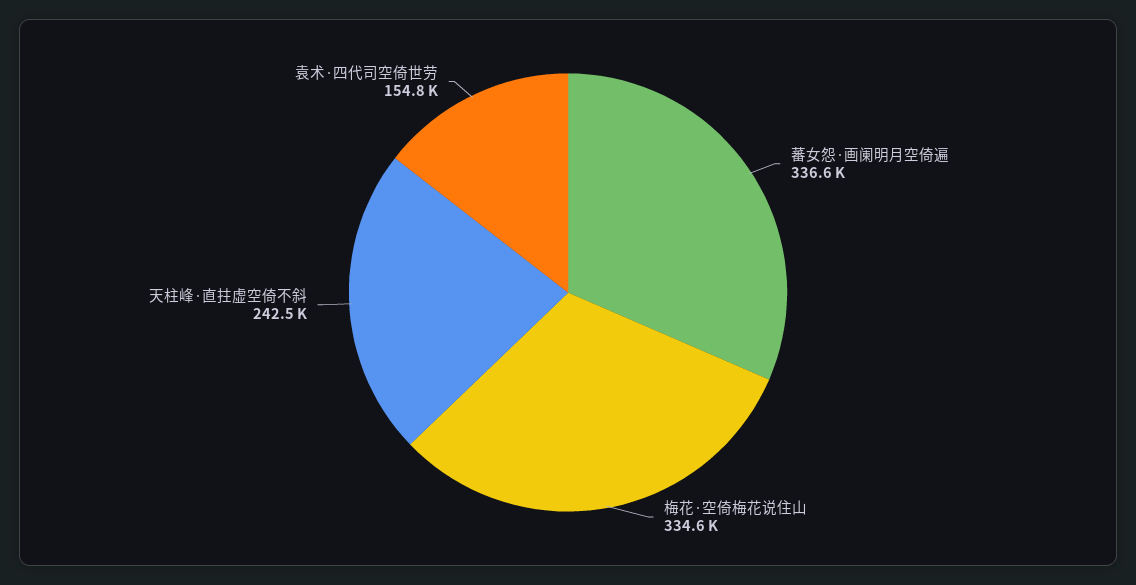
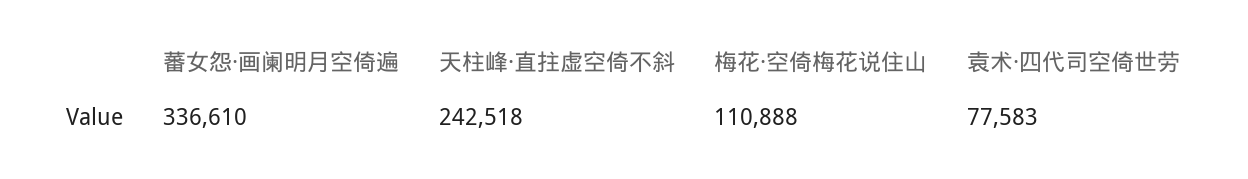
梅花·空倚梅花说住山: 334600 -> 110888
袁术·四代司空倚世劳: 154800 -> 77583

